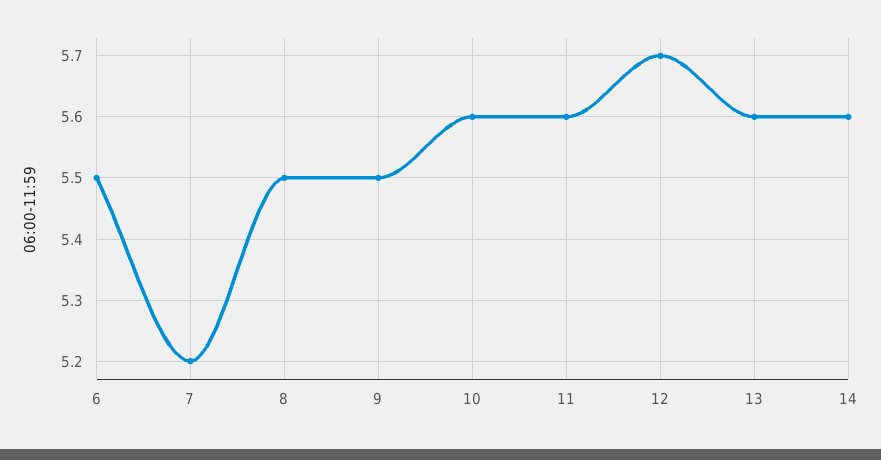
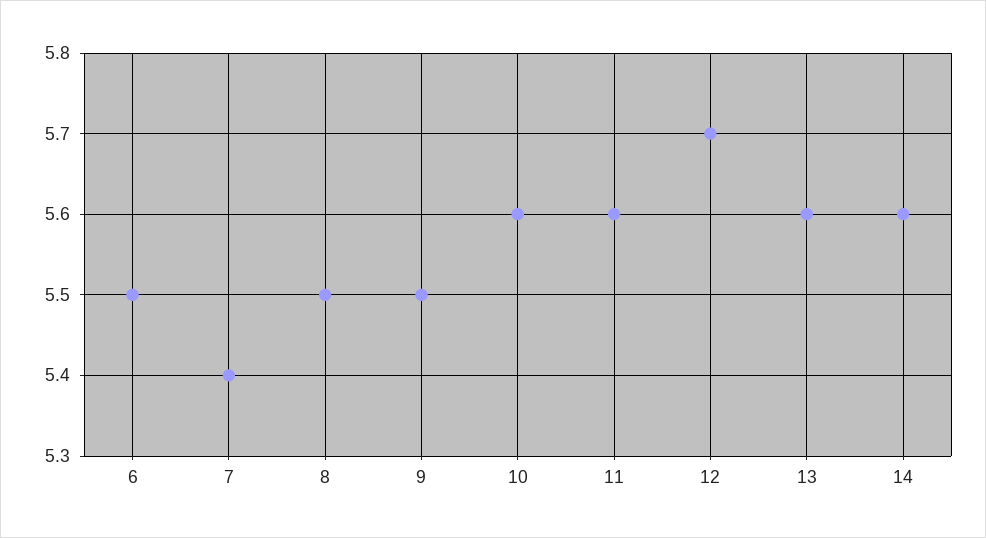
7: 5.2 -> 5.4

